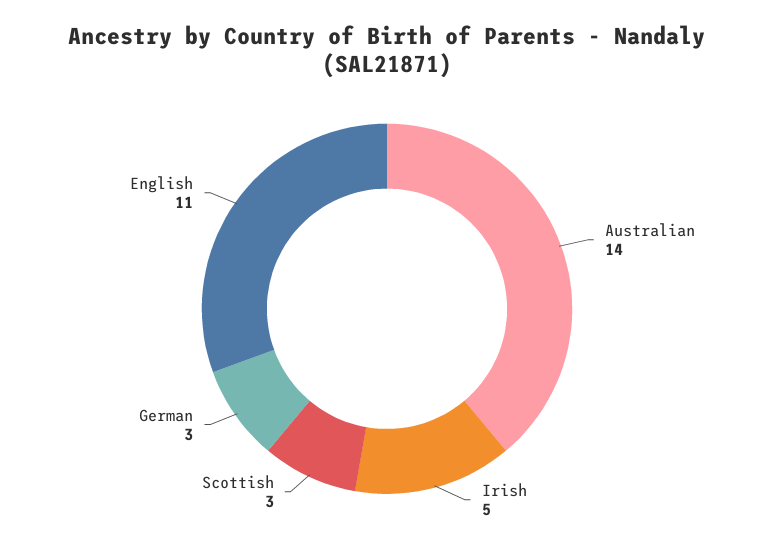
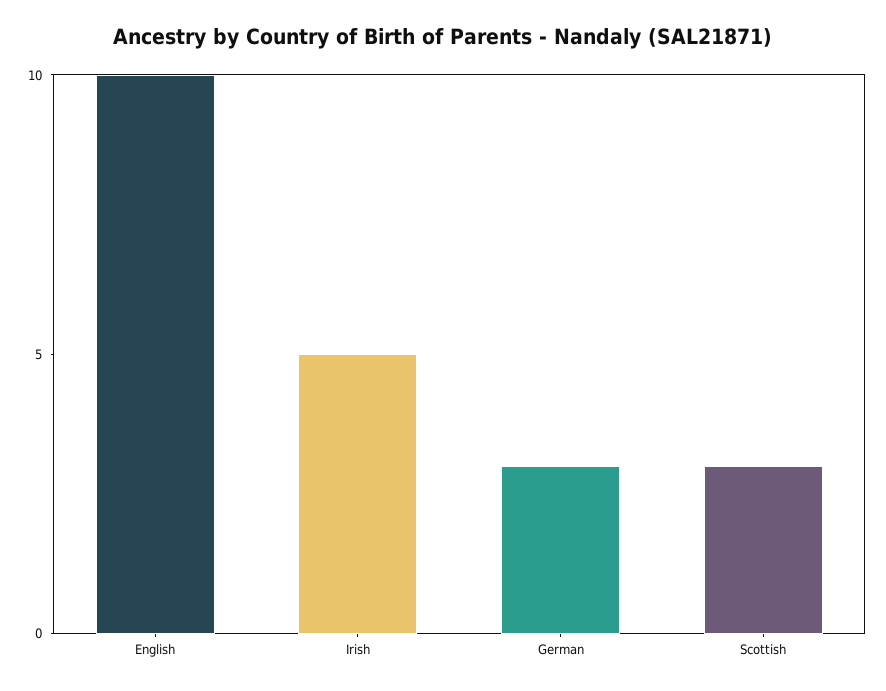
Australian: 14 -> none
English: 11 -> 10

